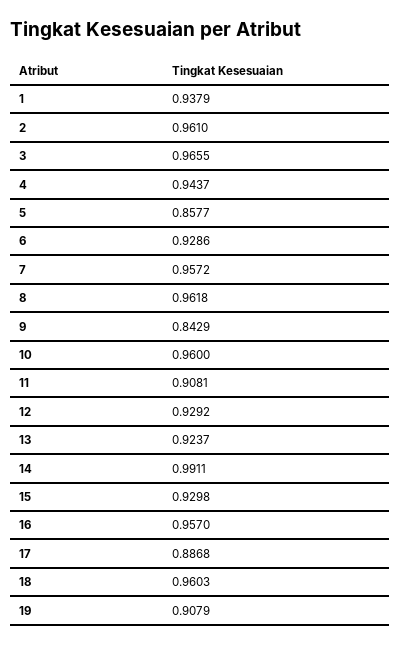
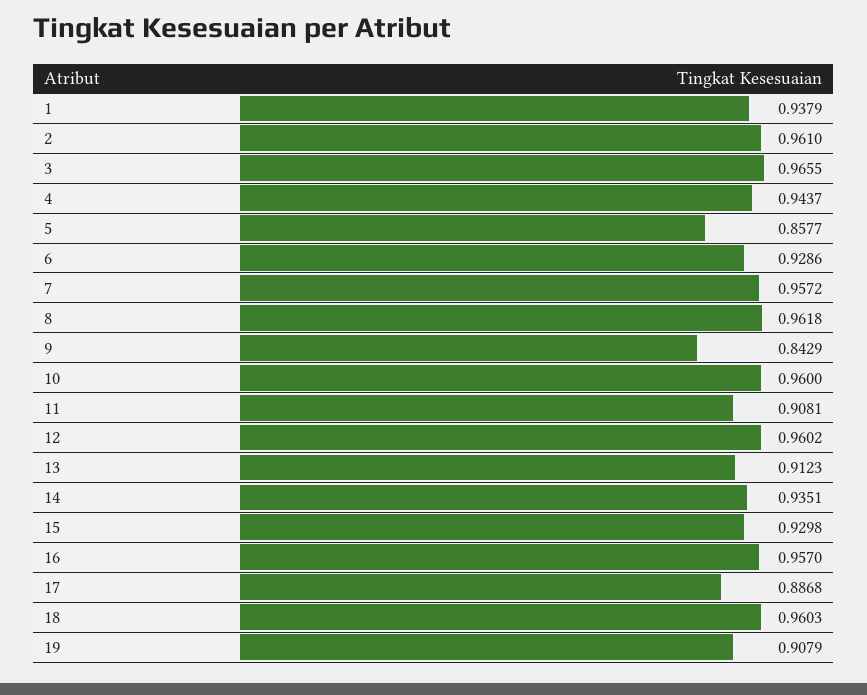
12: 0.9292 -> 0.9602
13: 0.9237 -> 0.9123
14: 0.9911 -> 0.9351

